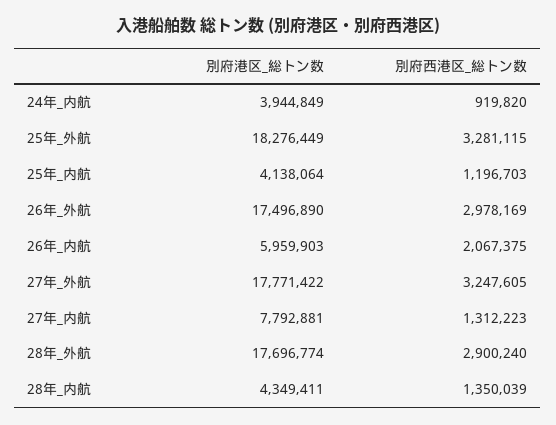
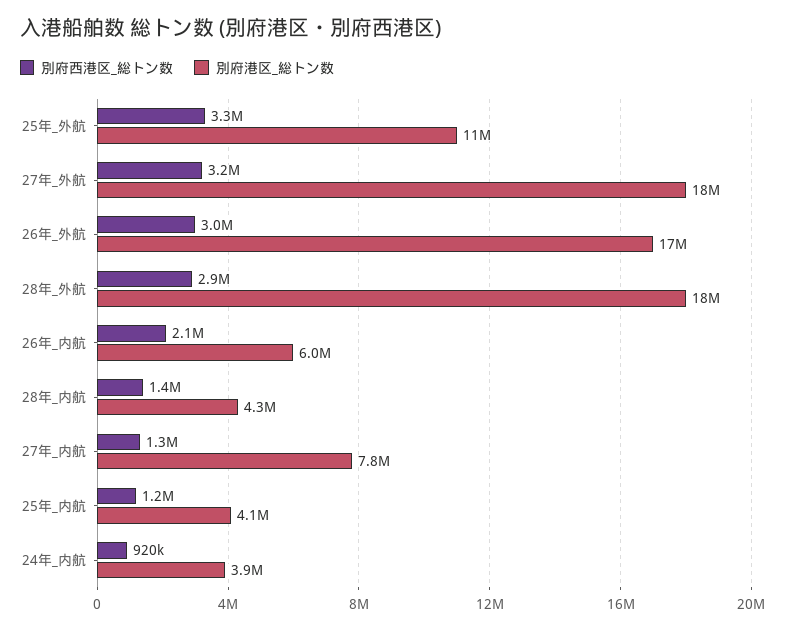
別府港区_総トン数, 25年_外航: 18276449 -> 11000000

